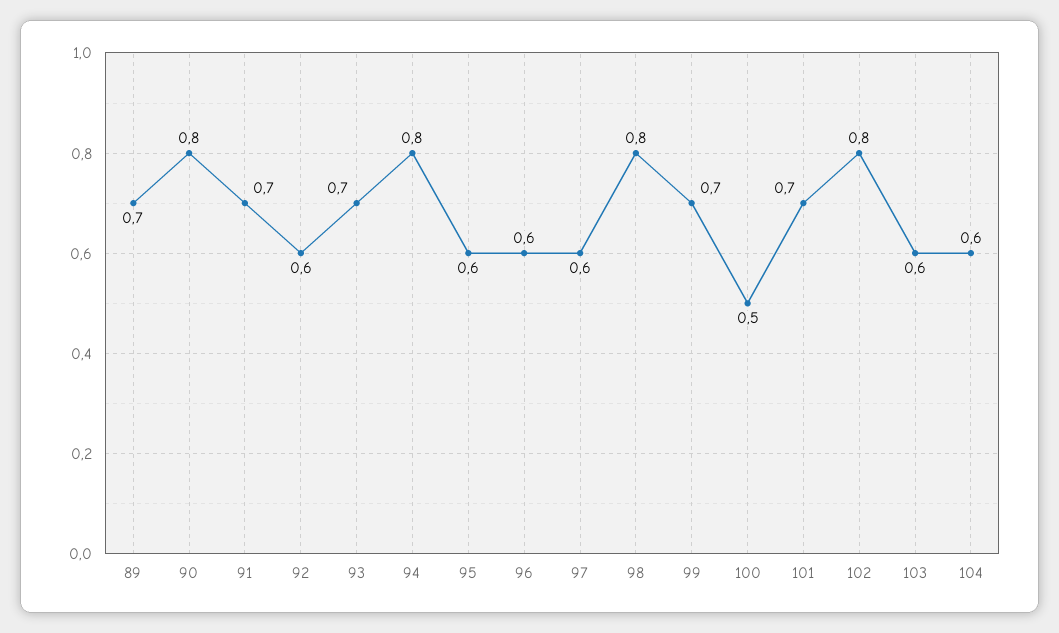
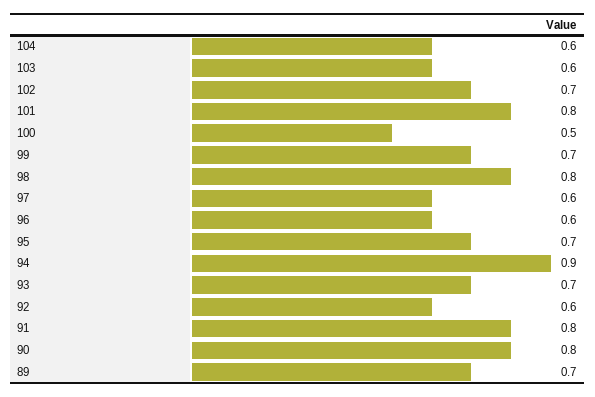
91: 0.7 -> 0.8
94: 0.8 -> 0.9
95: 0.6 -> 0.7
101: 0.7 -> 0.8
102: 0.8 -> 0.7

